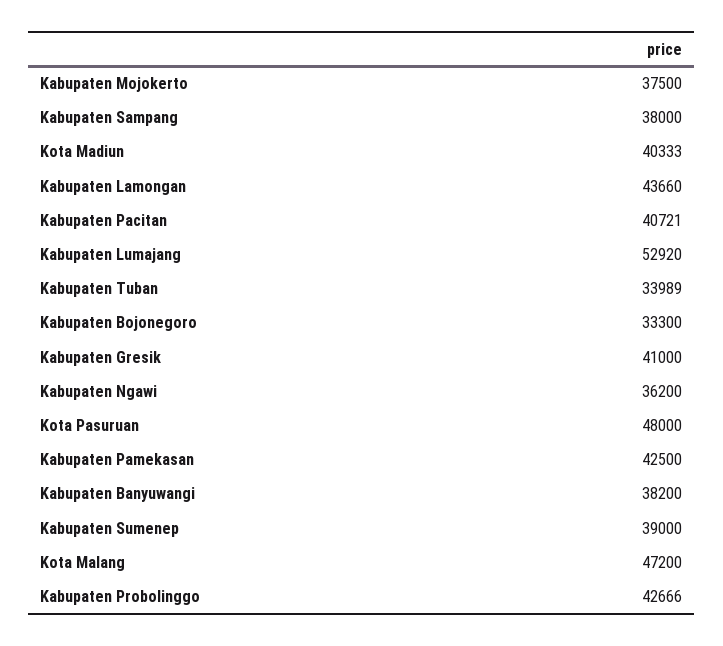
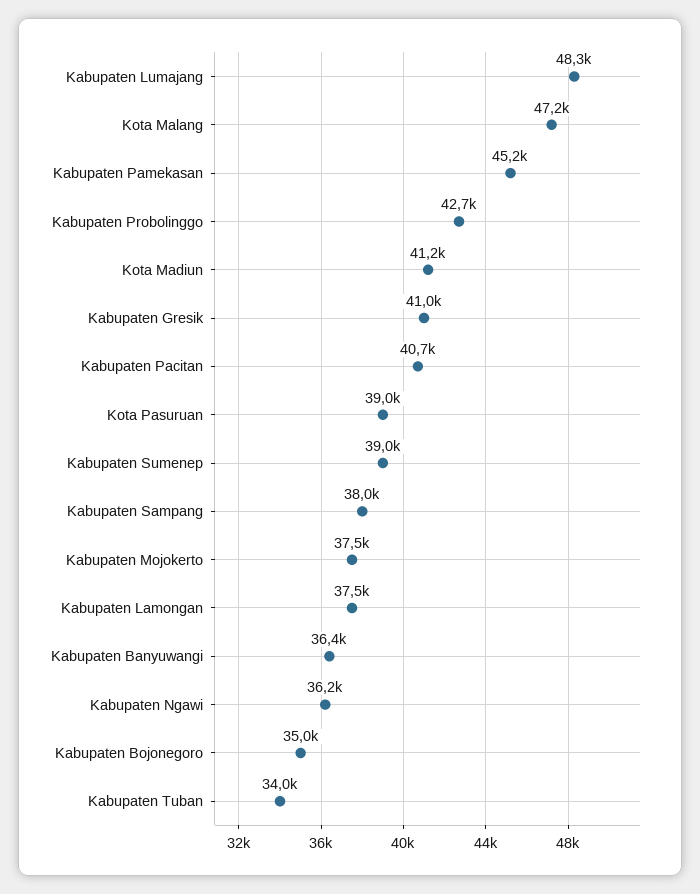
Kota Madiun: 40333 -> 41200
Kabupaten Lamongan: 43660 -> 37500
Kabupaten Lumajang: 52920 -> 48300
Kabupaten Bojonegoro: 33300 -> 35000
Kota Pasuruan: 48000 -> 39000
Kabupaten Pamekasan: 42500 -> 45200
Kabupaten Banyuwangi: 38200 -> 36400

